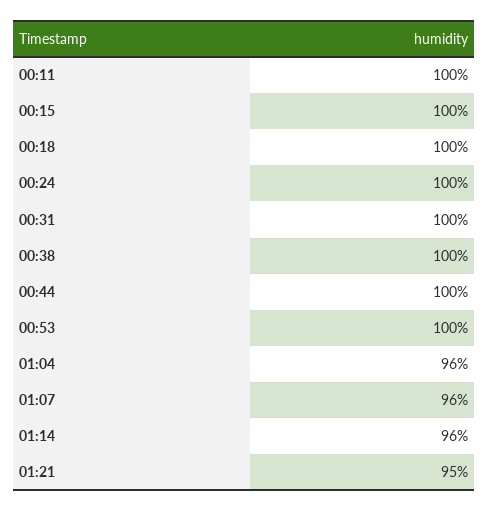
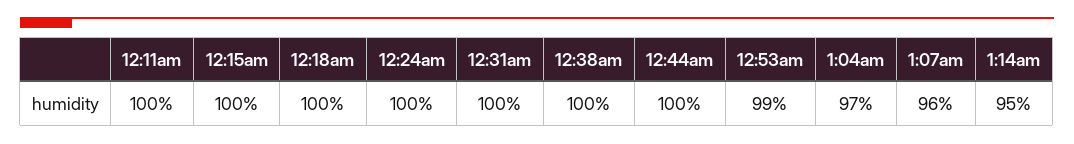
00:53: 100 -> 99
01:04: 96 -> 97
01:14: 96 -> 95
01:21: 95 -> none

